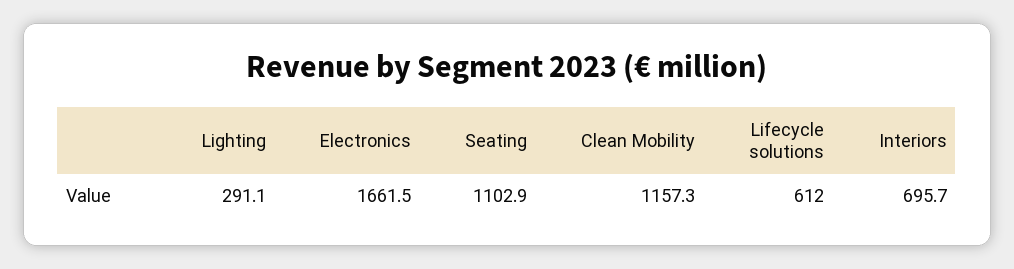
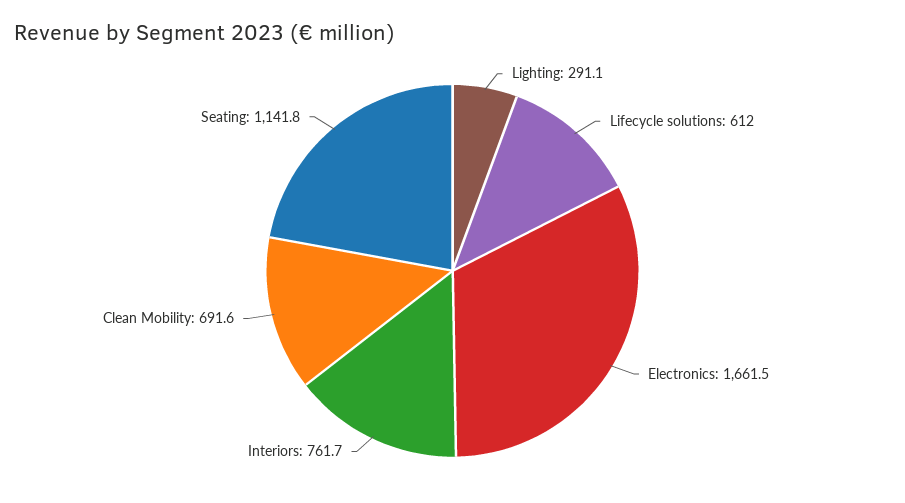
Seating: 1102.9 -> 1141.8
Clean Mobility: 1157.3 -> 691.6
Interiors: 695.7 -> 761.7

